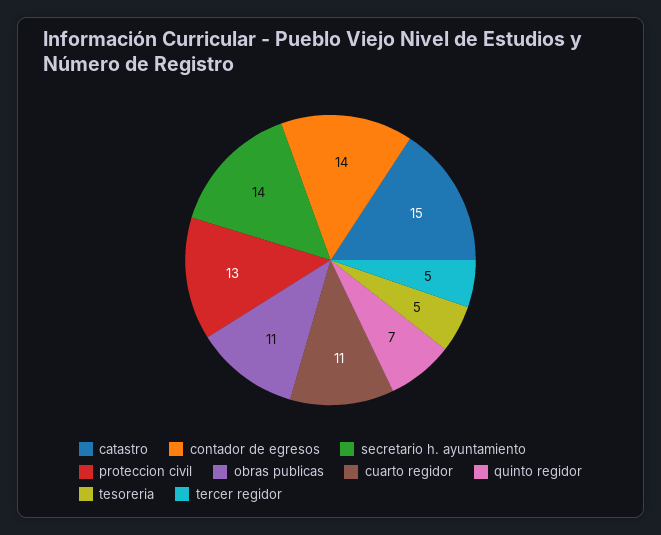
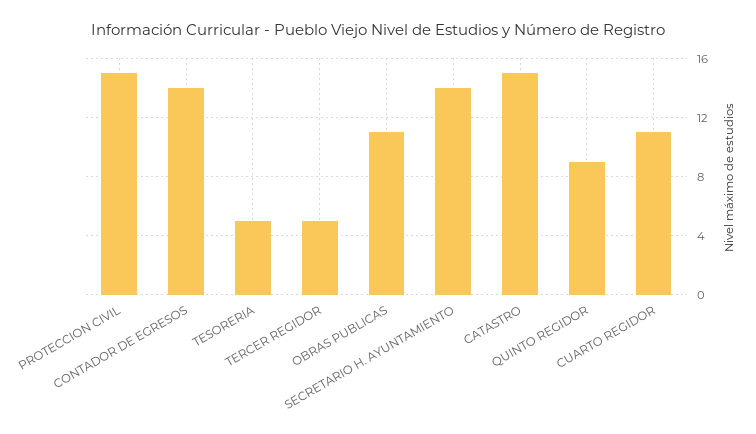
proteccion civil: 13 -> 15
quinto regidor: 7 -> 9

